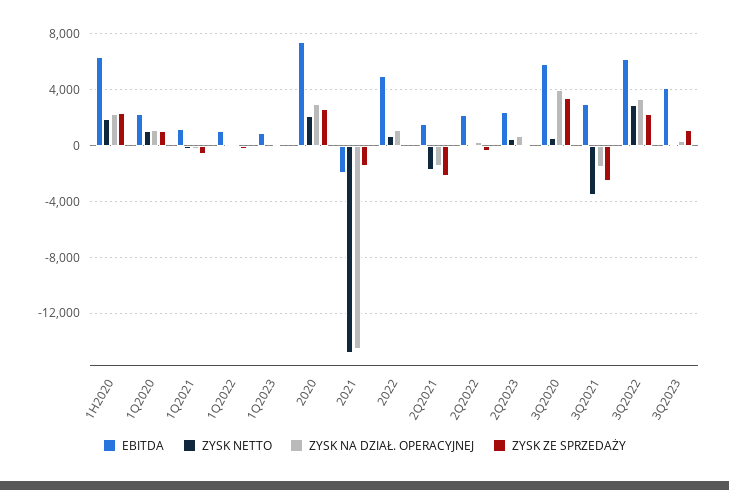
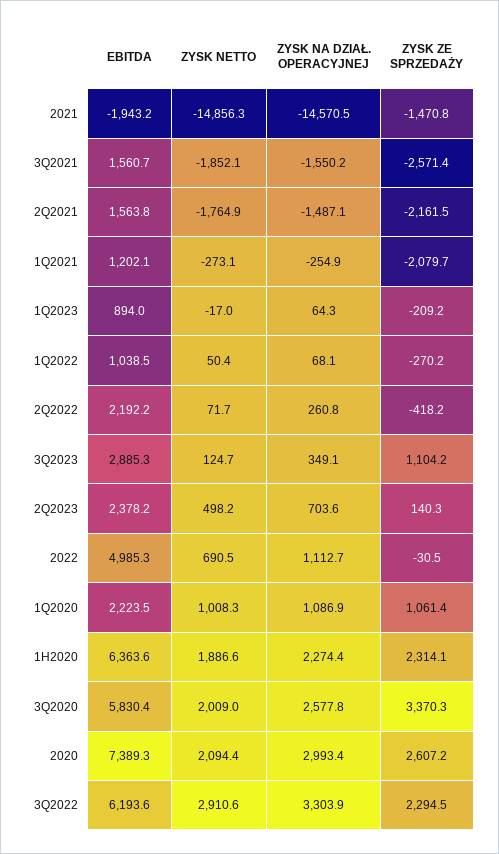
ZYSK ZE SPRZEDAŻY, 1Q2021: -500 -> -2079.7
ZYSK NETTO, 3Q2020: 500 -> 2009
ZYSK NA DZIAŁ. OPERACYJNEJ, 3Q2020: 4000 -> 2577.8
EBITDA, 3Q2021: 3000 -> 1560.7
ZYSK NETTO, 3Q2021: -3500 -> -1852.1
EBITDA, 3Q2023: 4000 -> 2885.3

